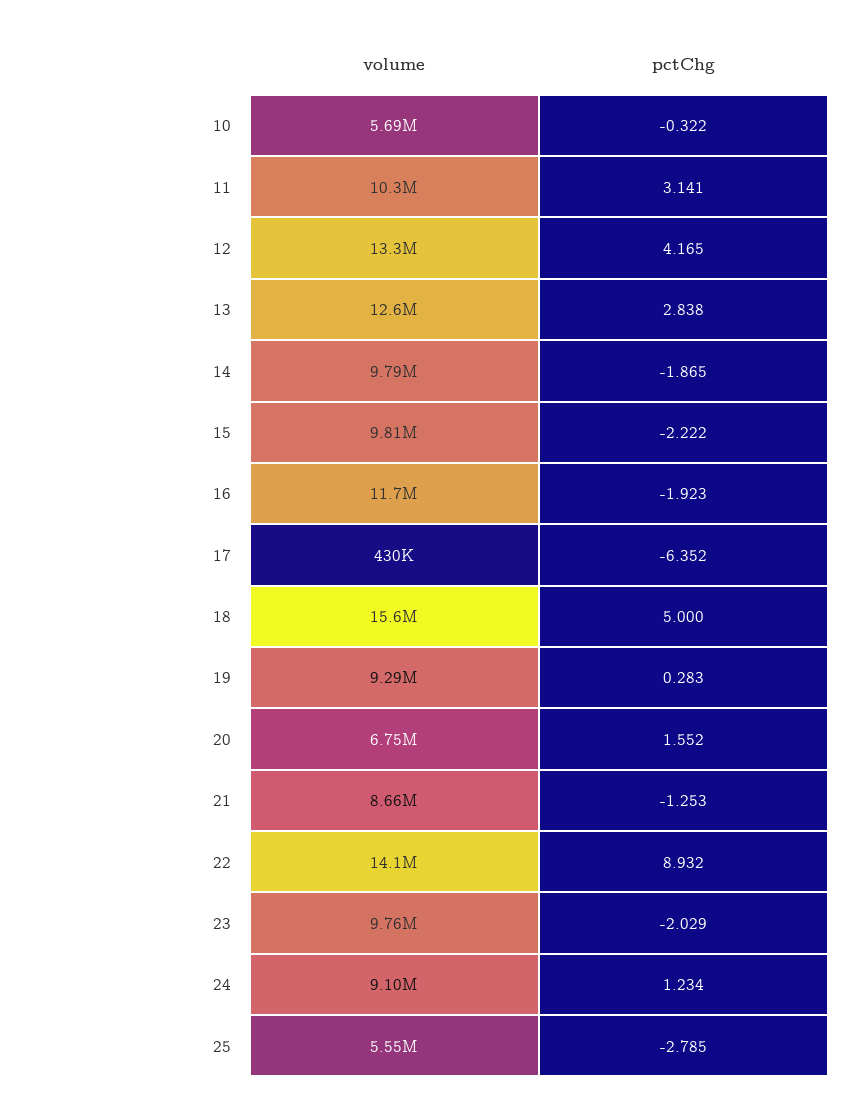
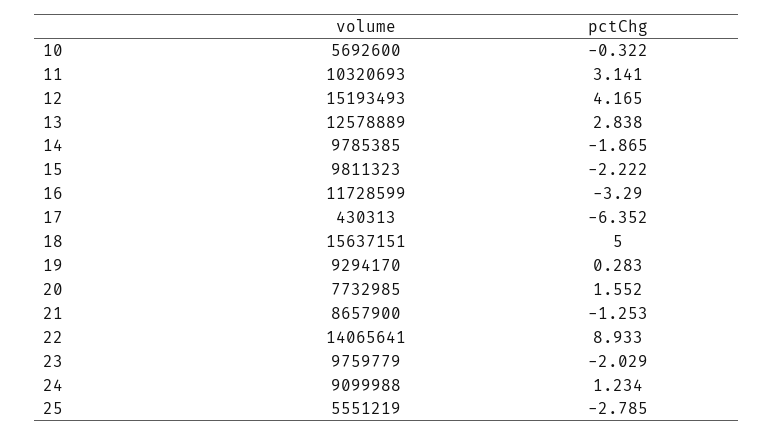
volume, 12: 13300000 -> 15193493
pctChg, 16: -1.923 -> -3.29
volume, 20: 6750000 -> 7732985
pctChg, 22: 8.932 -> 8.933

